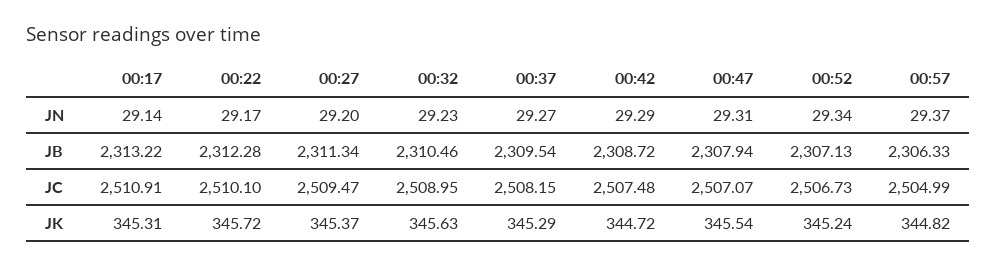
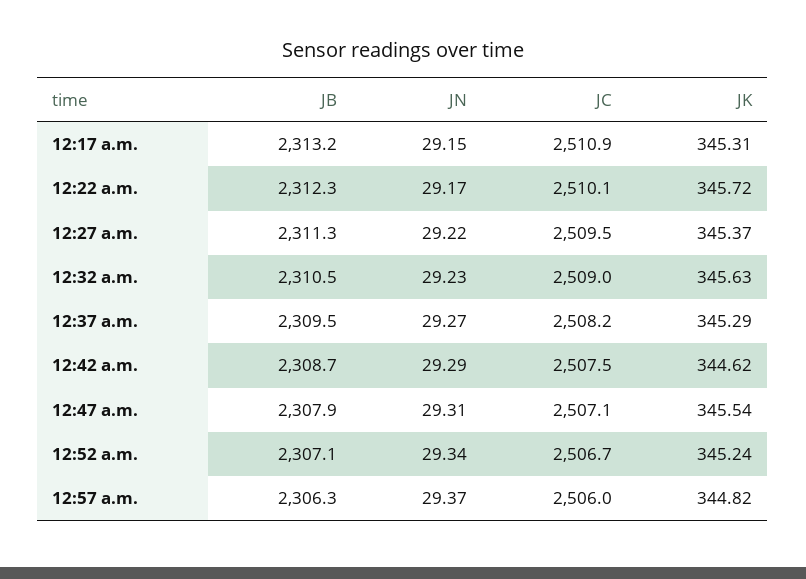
00:17, JN: 29.14 -> 29.15
00:27, JN: 29.2 -> 29.22
00:57, JC: 2504.99 -> 2506
00:42, JK: 344.72 -> 344.62

